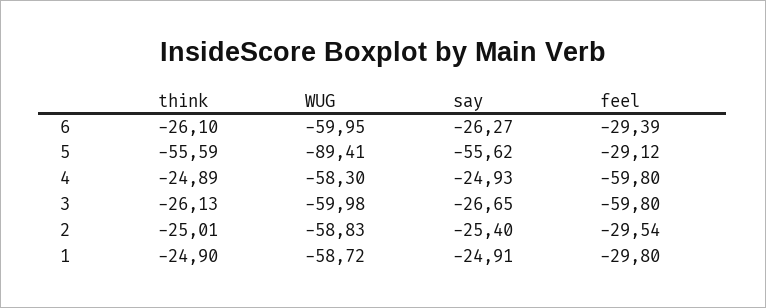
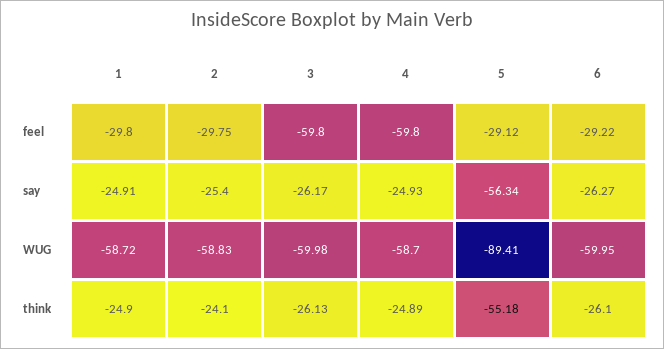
feel, 6: -29.39 -> -29.22
think, 5: -55.59 -> -55.18
say, 5: -55.62 -> -56.34
WUG, 4: -58.3 -> -58.7
say, 3: -26.65 -> -26.17
think, 2: -25.01 -> -24.1
feel, 2: -29.54 -> -29.75

